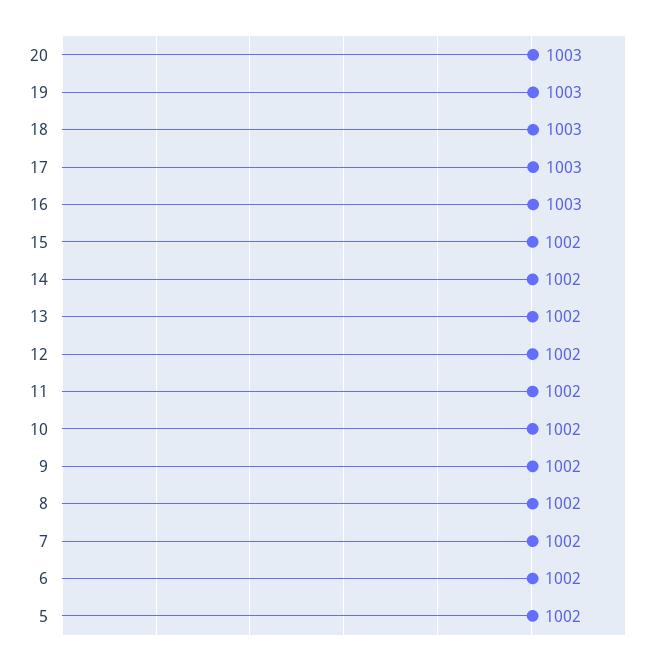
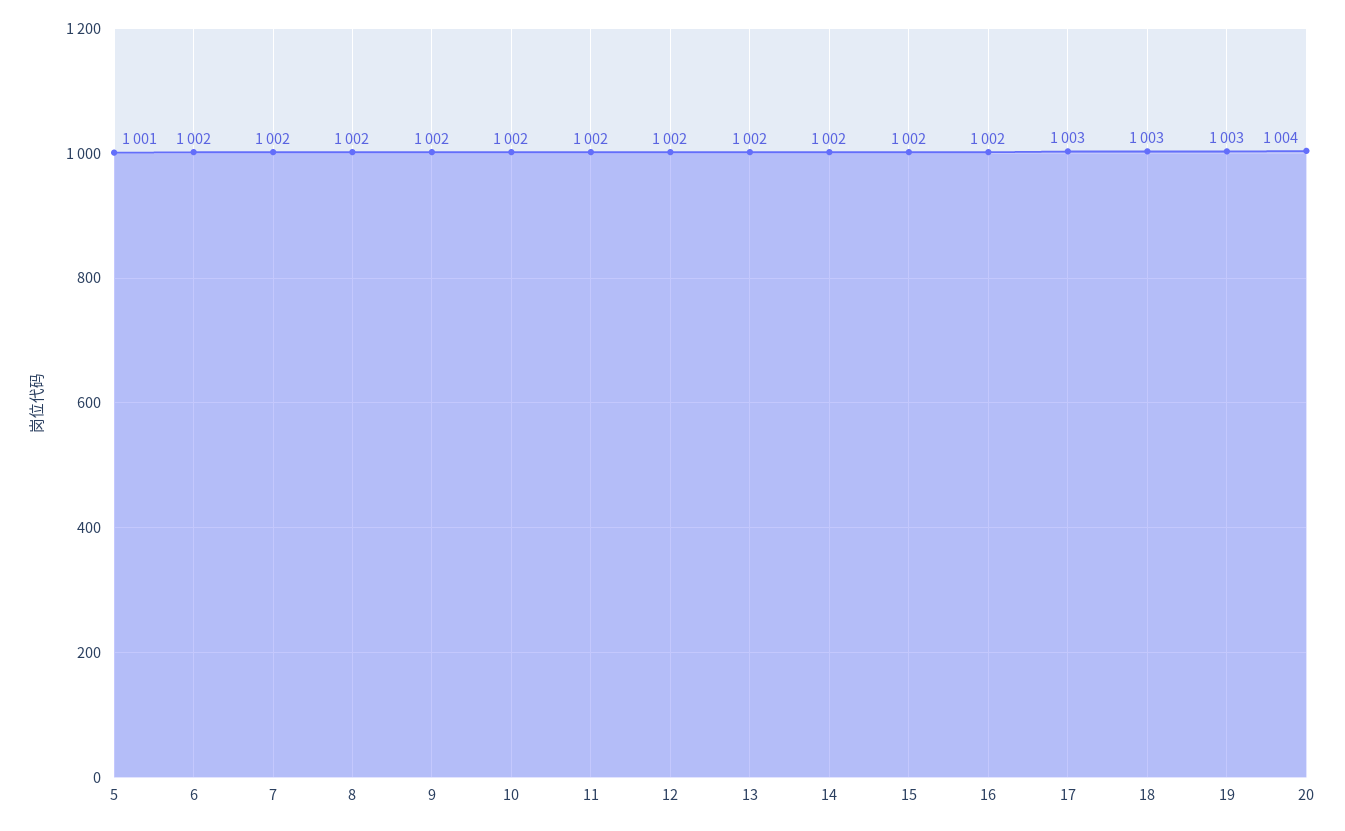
20: 1003 -> 1004
16: 1003 -> 1002
5: 1002 -> 1001

